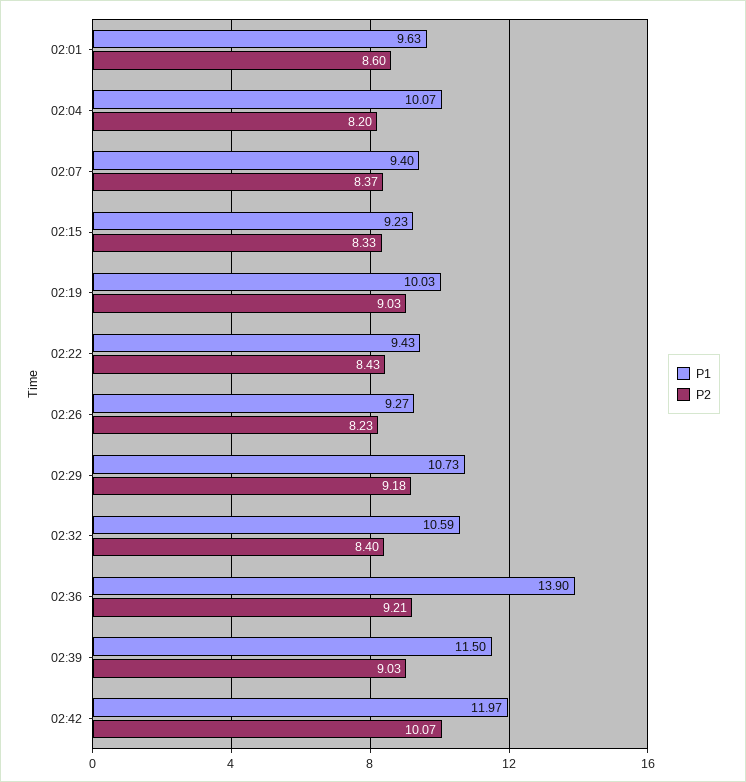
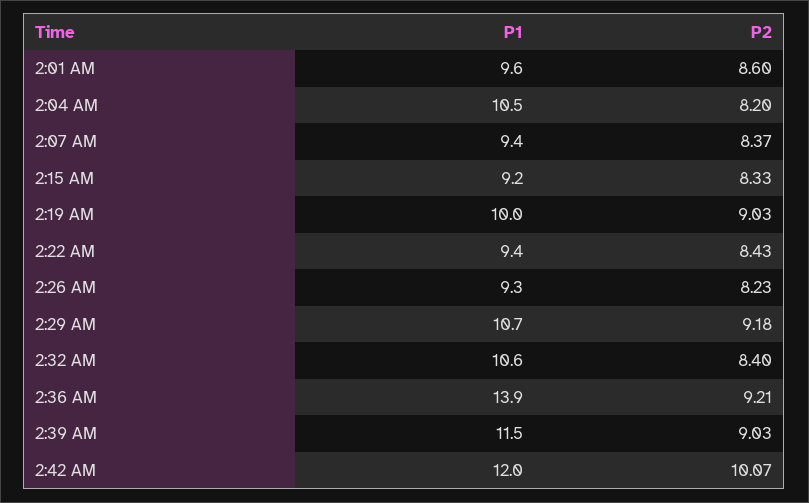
P1, 02:04: 10.07 -> 10.5

